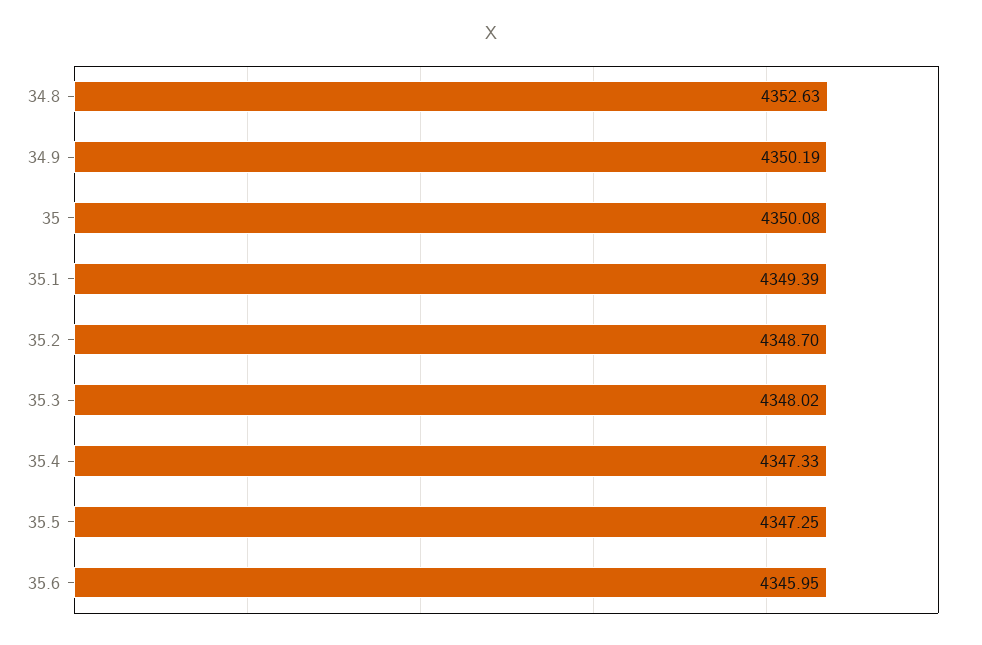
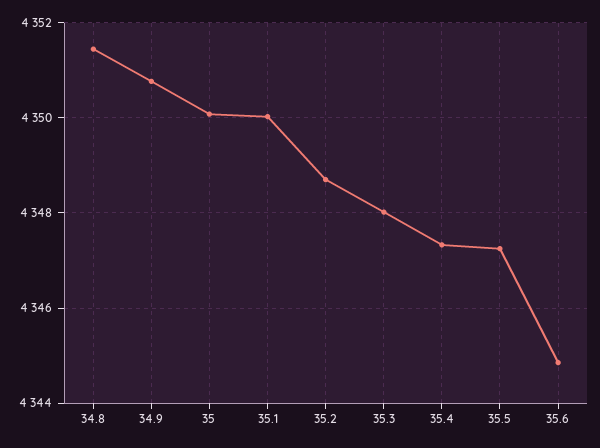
34.8: 4352.63 -> 4351.4
34.9: 4350.19 -> 4350.8
35.1: 4349.39 -> 4350
35.6: 4345.95 -> 4344.8

